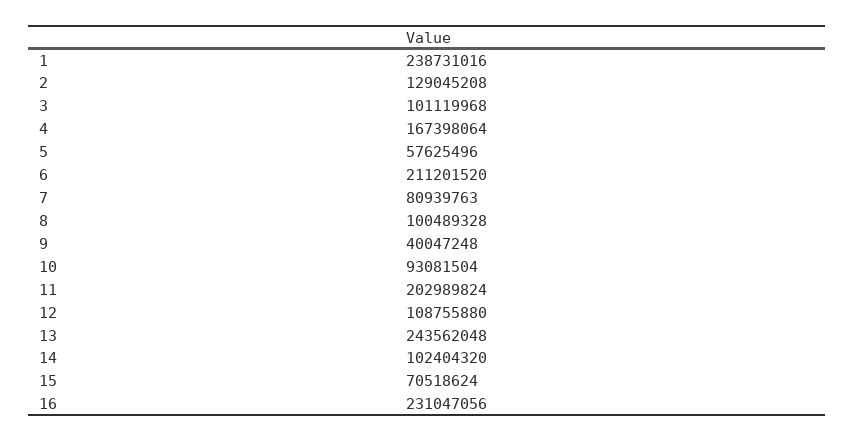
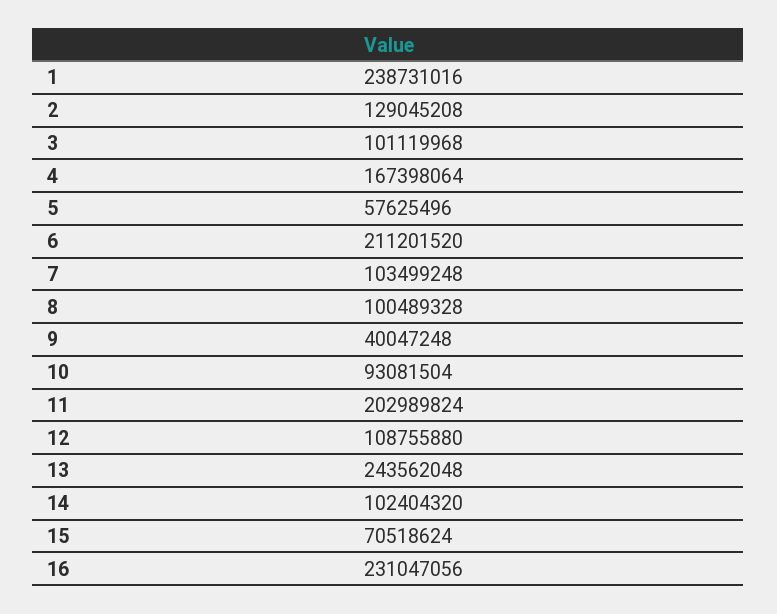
7: 80939763 -> 103499248

